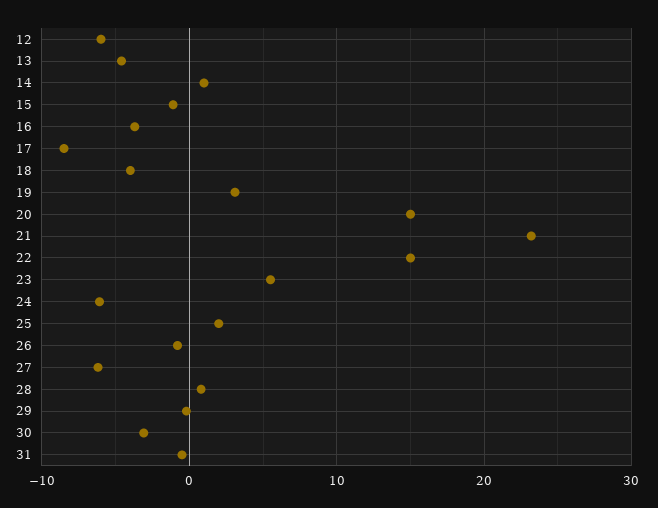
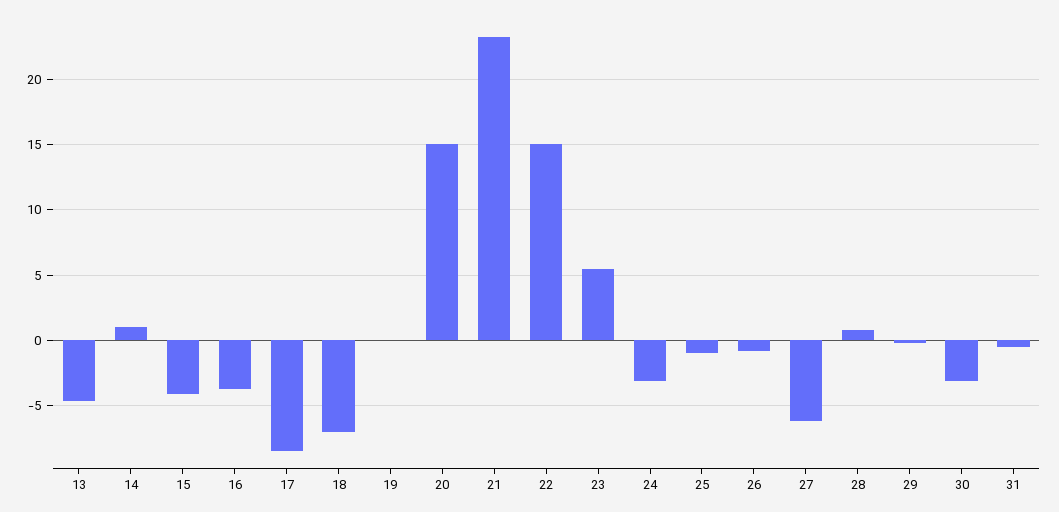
12: -6 -> none
15: -1 -> -4
18: -4 -> -7
19: 3 -> 0
24: -6 -> -3
25: 2 -> -1

